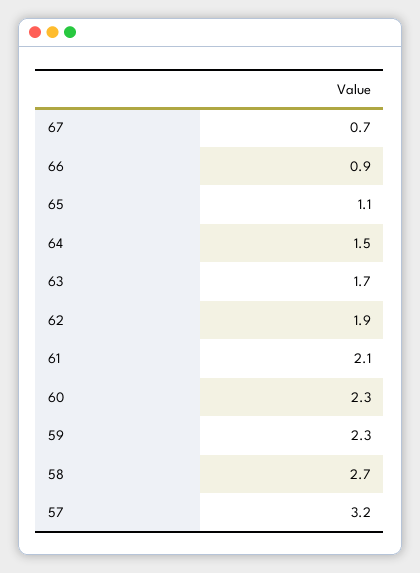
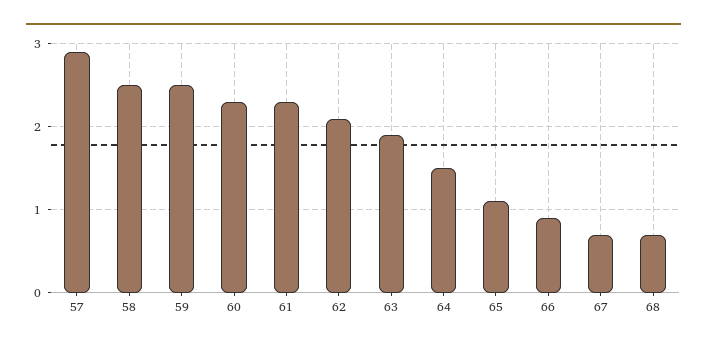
63: 1.7 -> 1.9
62: 1.9 -> 2.1
61: 2.1 -> 2.3
59: 2.3 -> 2.5
58: 2.7 -> 2.5
57: 3.2 -> 2.9
68: none -> 0.7

